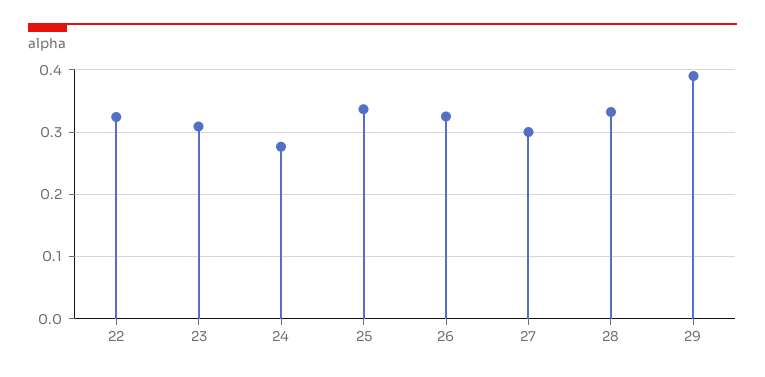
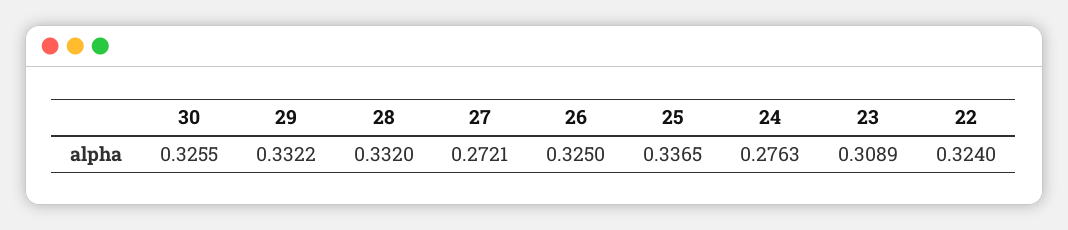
27: 0.3 -> 0.2721
29: 0.39 -> 0.3322
30: none -> 0.3255

